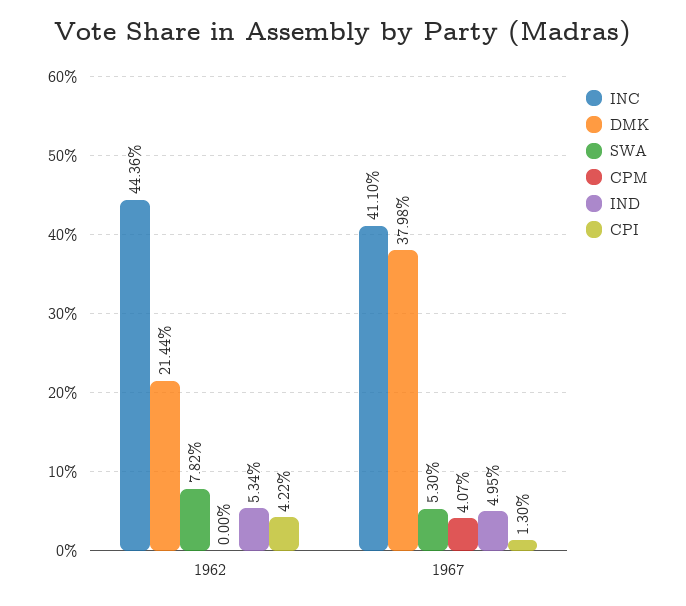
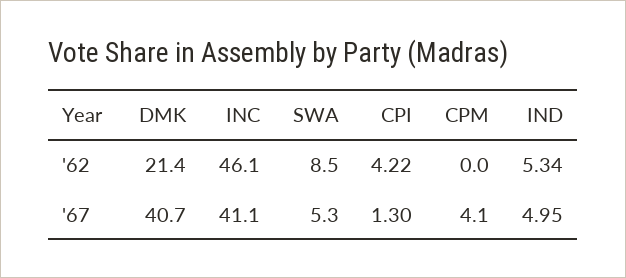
INC, 1962: 44.36 -> 46.1
SWA, 1962: 7.82 -> 8.5
DMK, 1967: 37.98 -> 40.7

